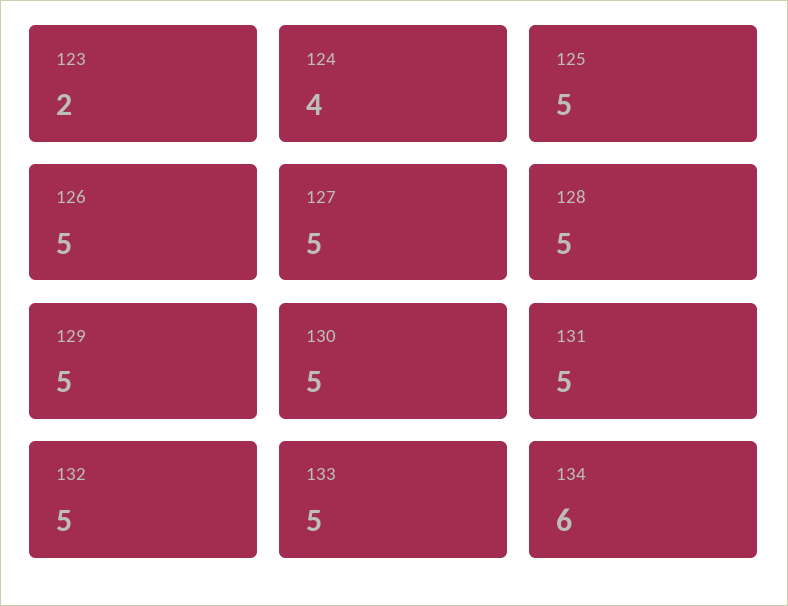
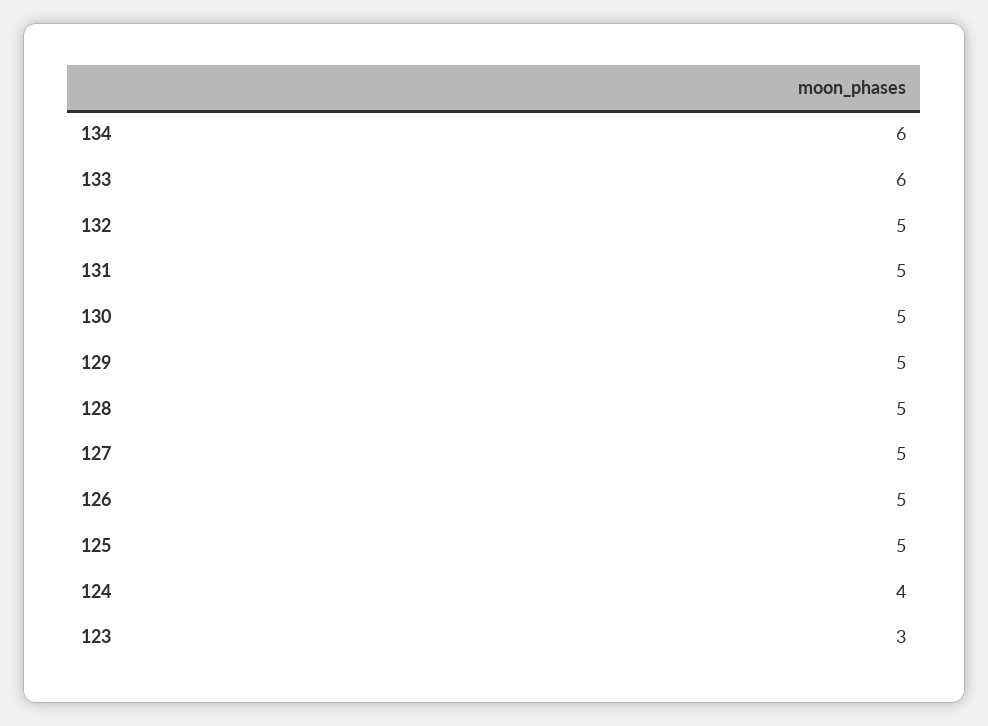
123: 2 -> 3
133: 5 -> 6

